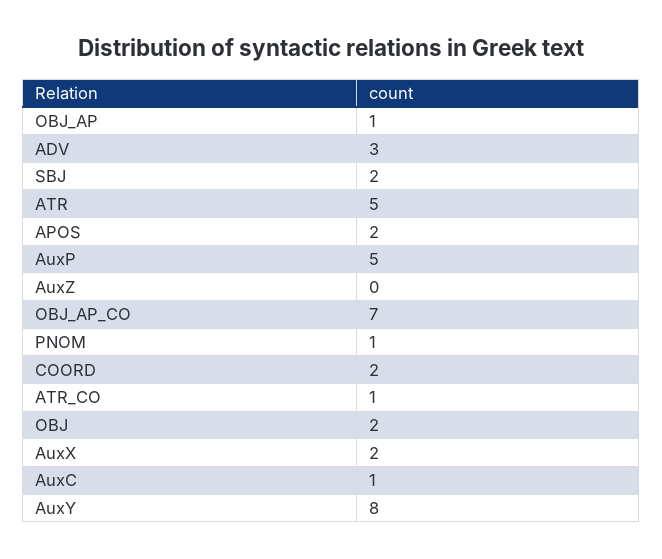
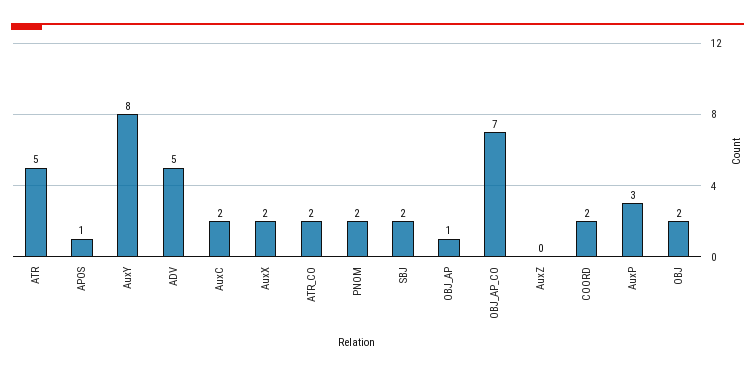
ADV: 3 -> 5
APOS: 2 -> 1
AuxP: 5 -> 3
PNOM: 1 -> 2
ATR_CO: 1 -> 2
AuxC: 1 -> 2

